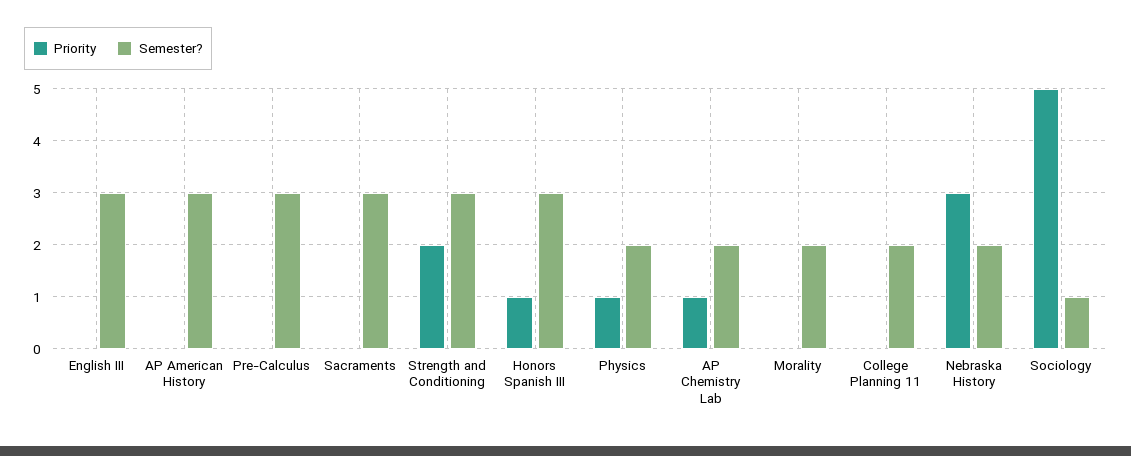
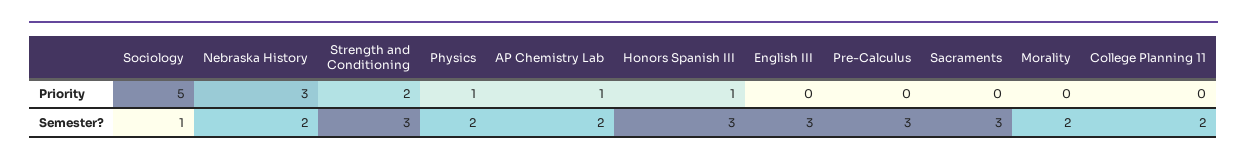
Priority, AP American History: 0 -> none
Semester?, AP American History: 3 -> none

